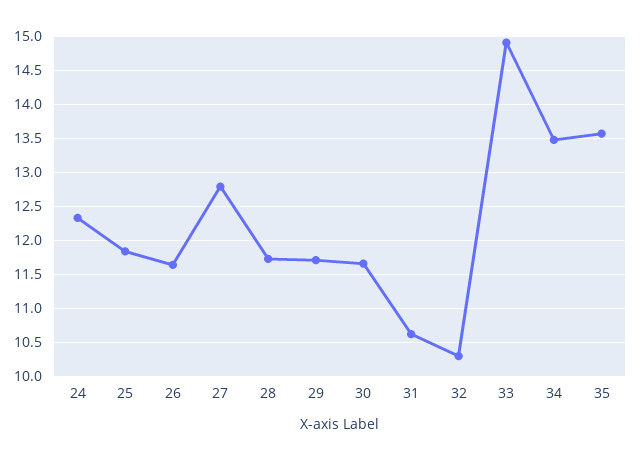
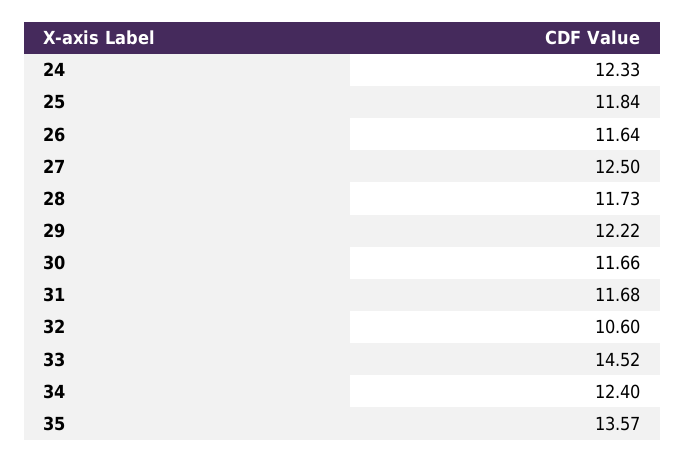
27: 12.8 -> 12.5
29: 11.7 -> 12.22
31: 10.6 -> 11.68
32: 10.3 -> 10.6
33: 14.9 -> 14.52
34: 13.5 -> 12.4

